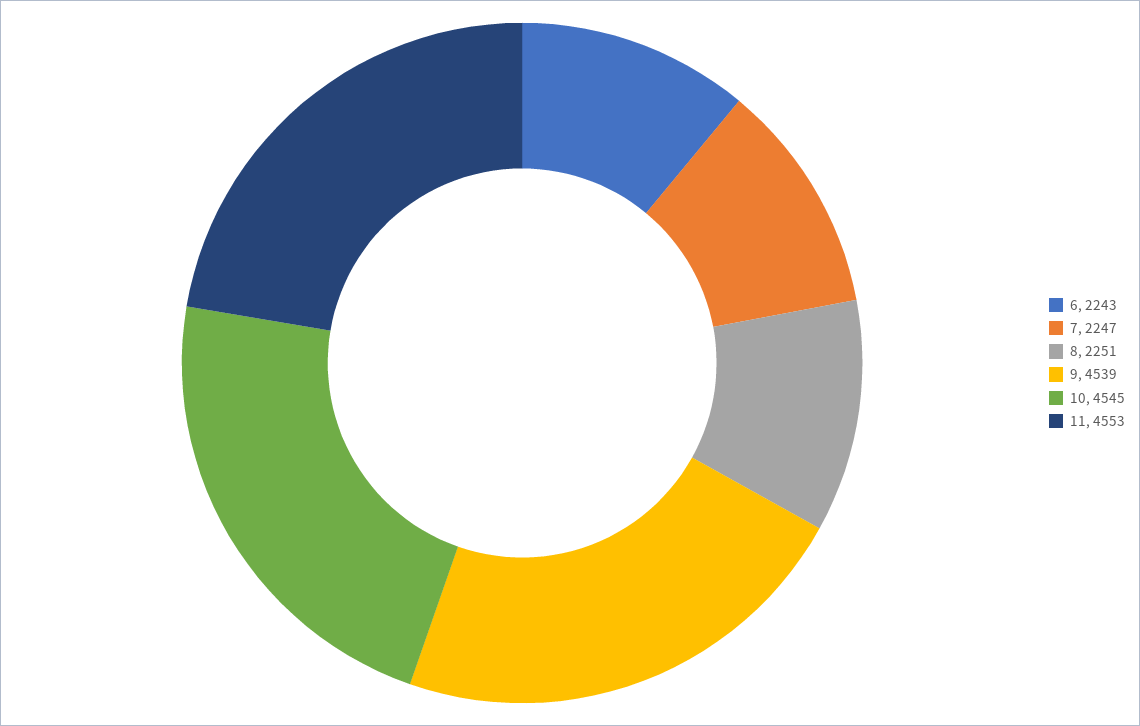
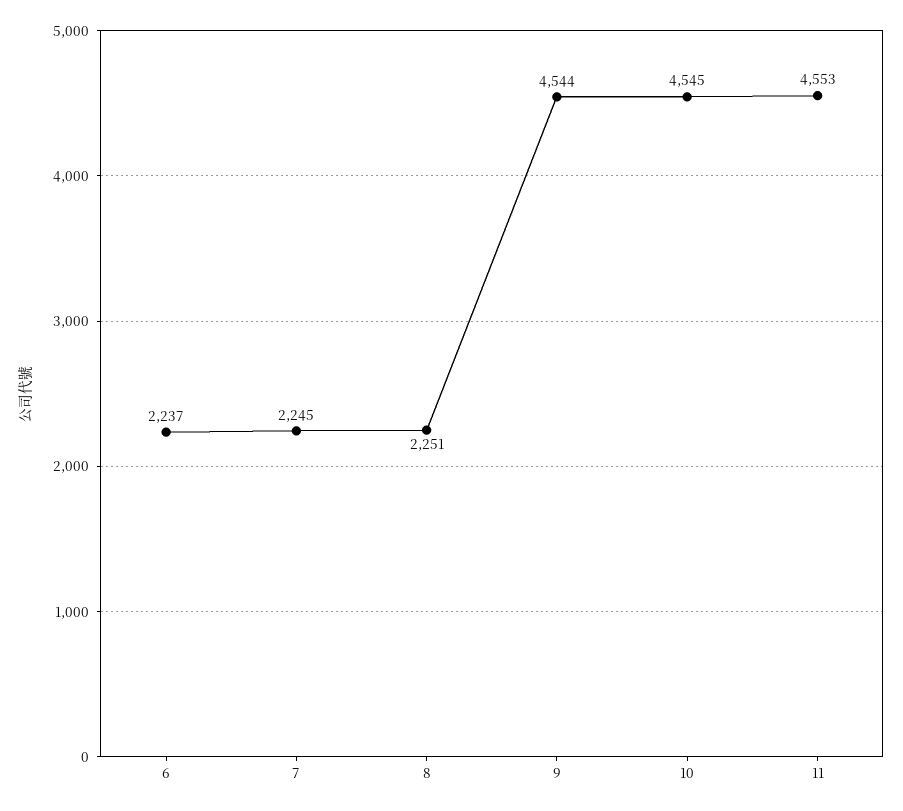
6: 2243 -> 2237
7: 2247 -> 2245
9: 4539 -> 4544

